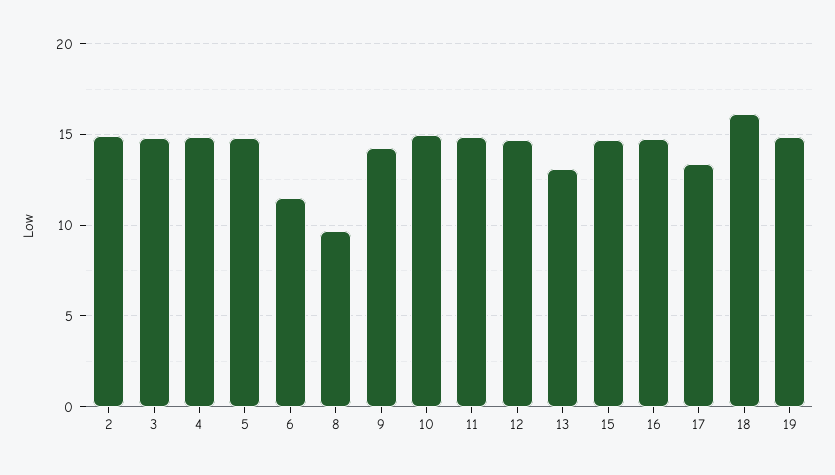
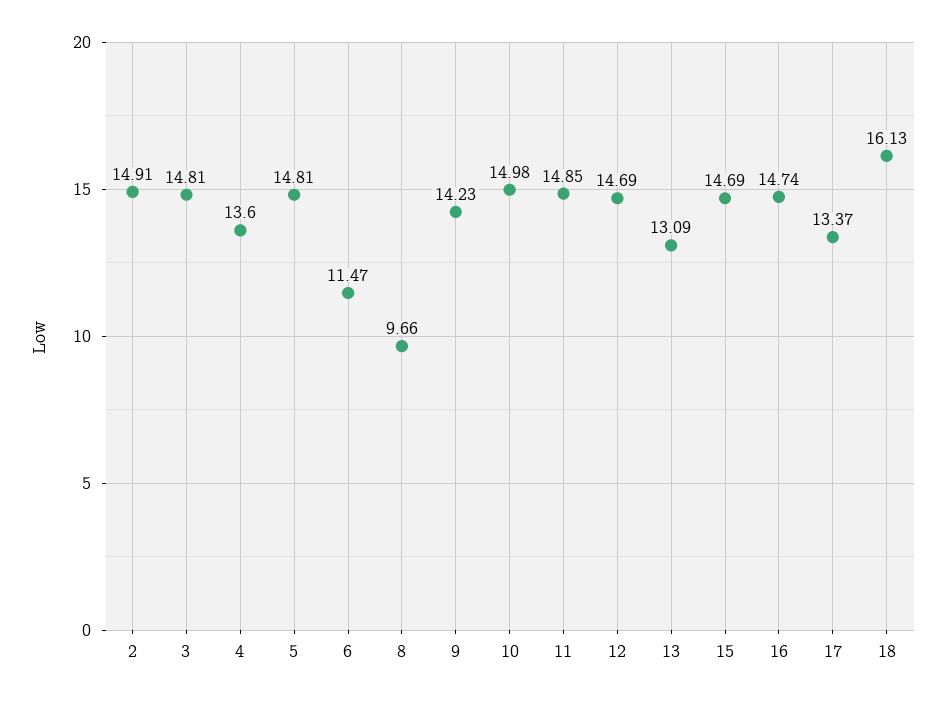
4: 15 -> 13.6
19: 15 -> none

